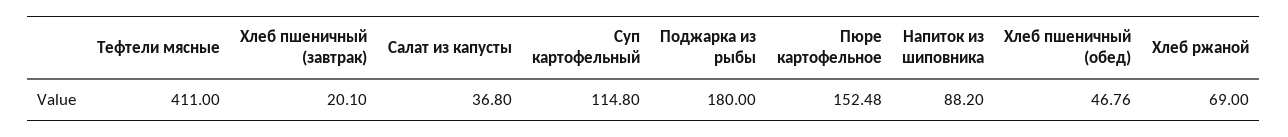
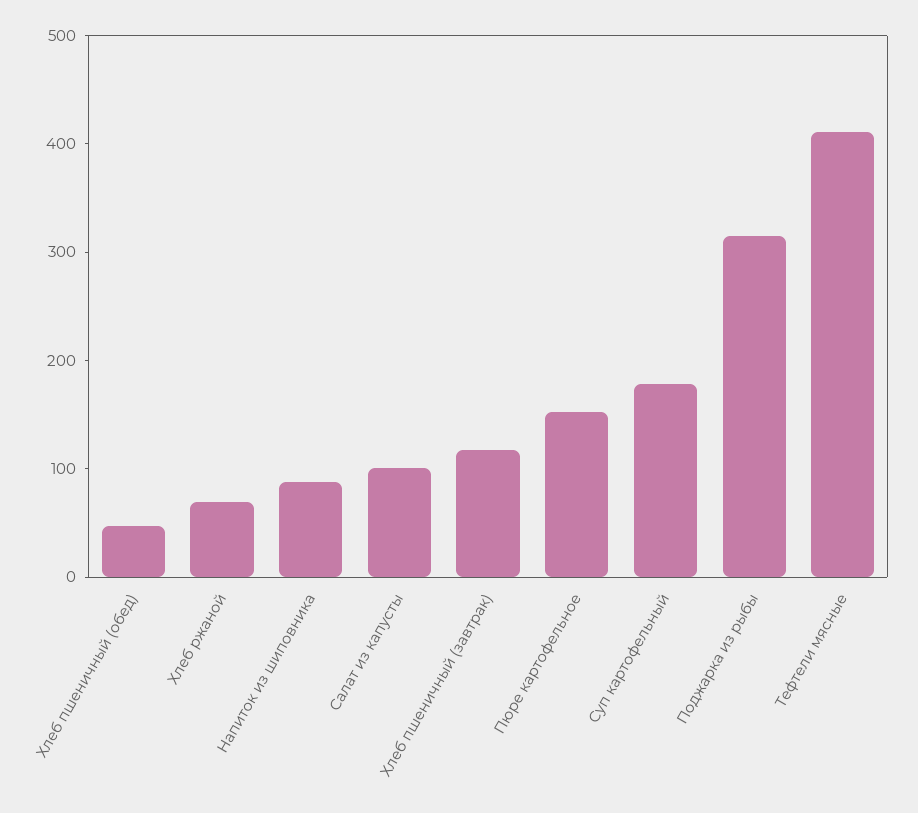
Хлеб пшеничный (завтрак): 20.1 -> 120
Салат из капусты: 36.8 -> 100
Суп картофельный: 114.8 -> 180
Поджарка из рыбы: 180 -> 320

